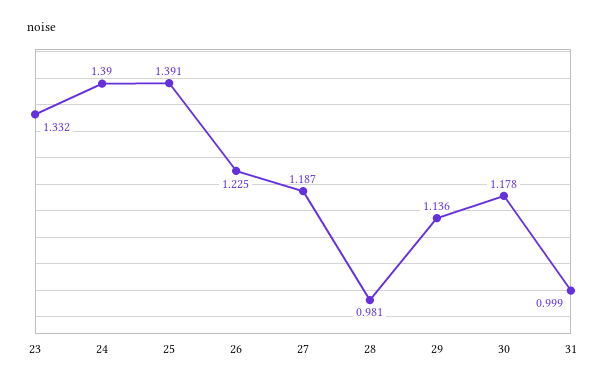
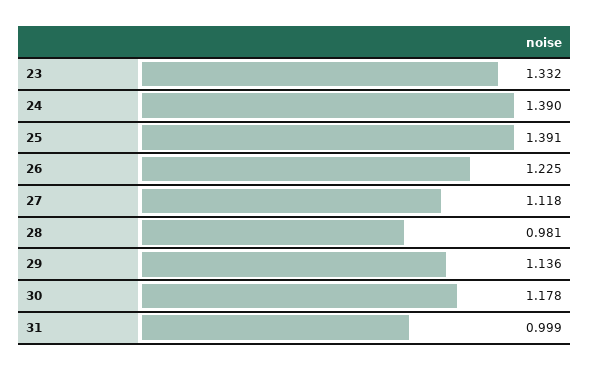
27: 1.187 -> 1.118

